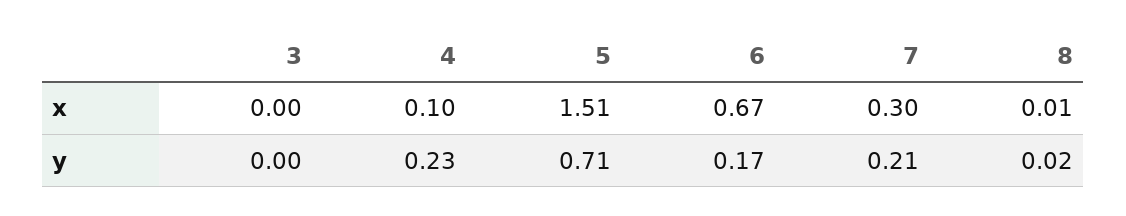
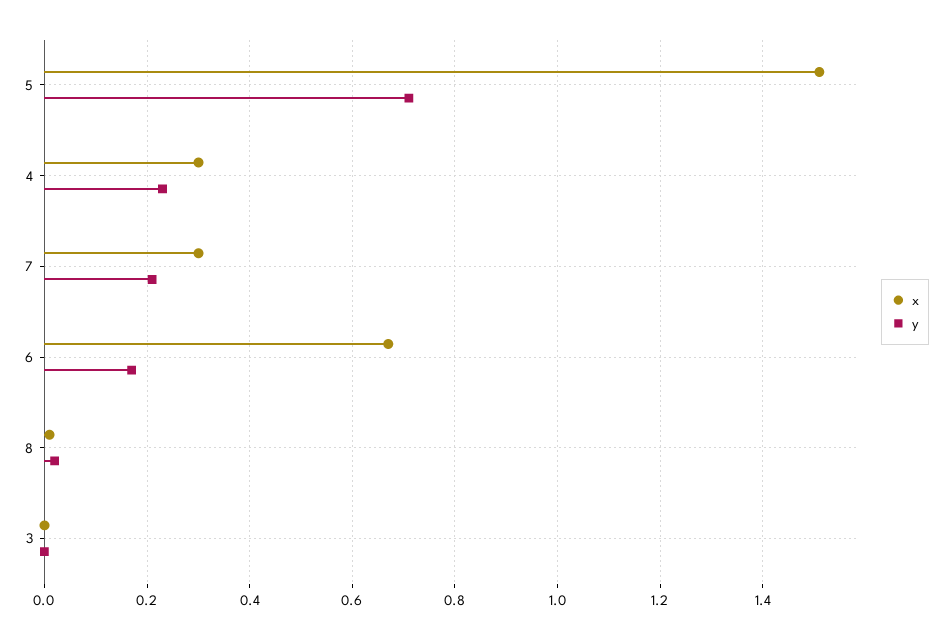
x, 4: 0.1 -> 0.3

